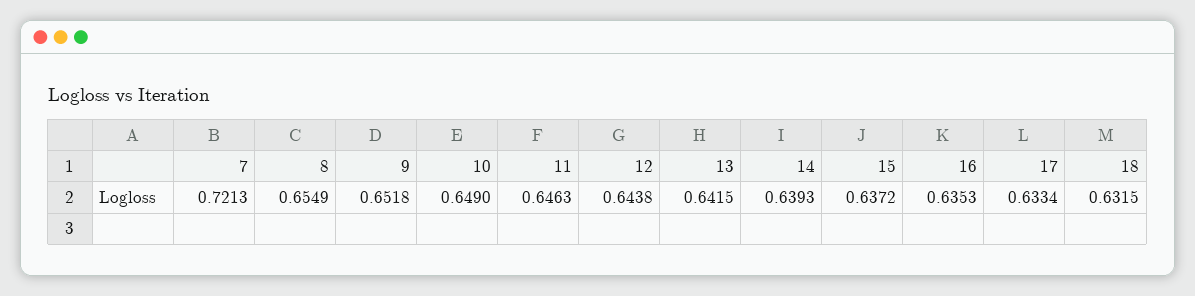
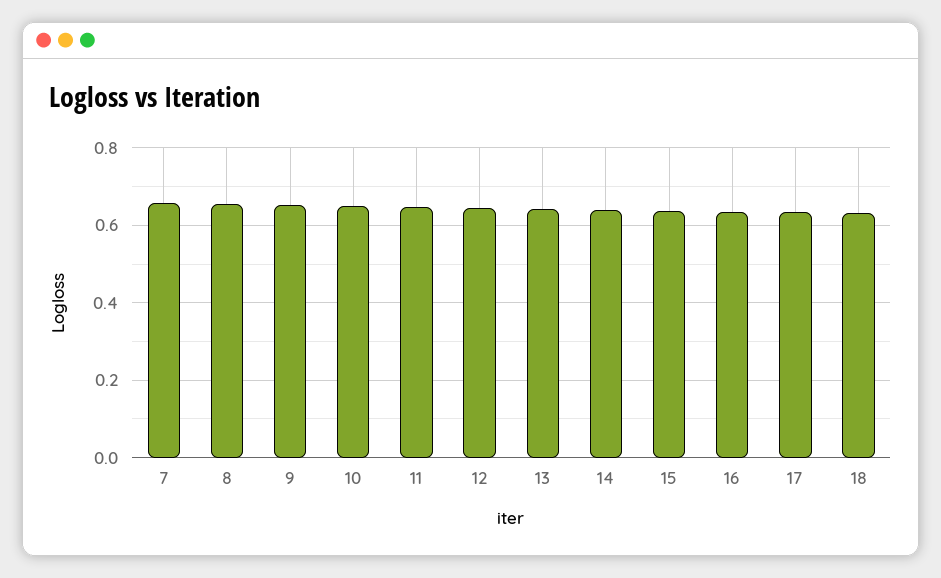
7: 0.7213 -> 0.66

